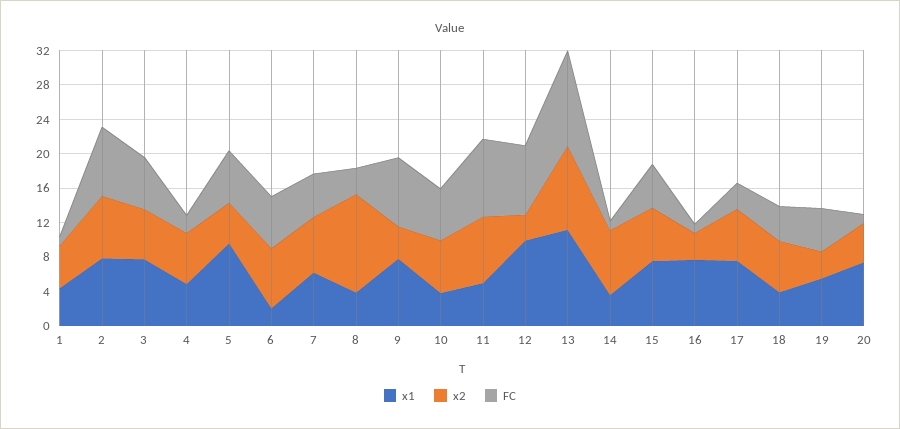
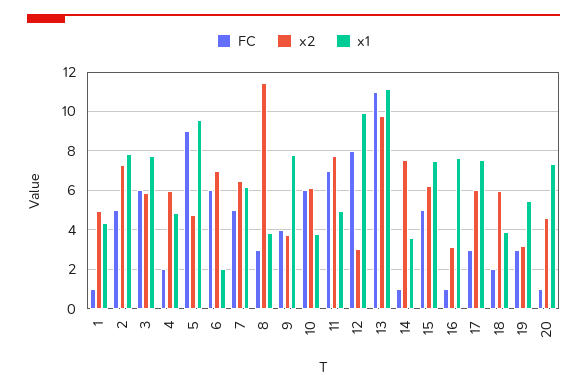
FC, 2: 8 -> 5
FC, 5: 6 -> 9
FC, 9: 8 -> 4
FC, 11: 9 -> 7
FC, 18: 4 -> 2
FC, 19: 5 -> 3

